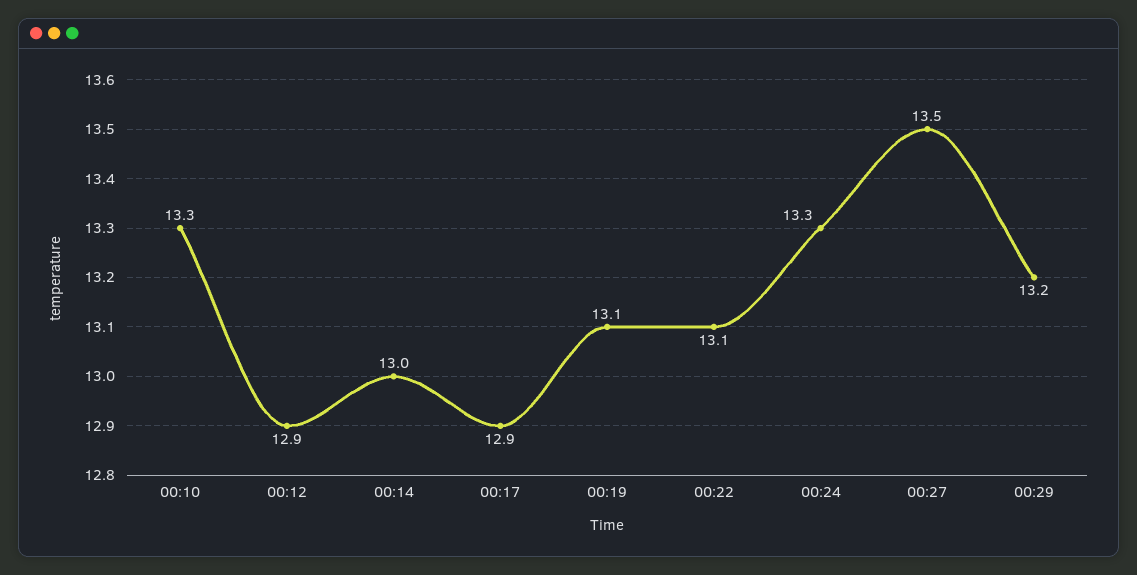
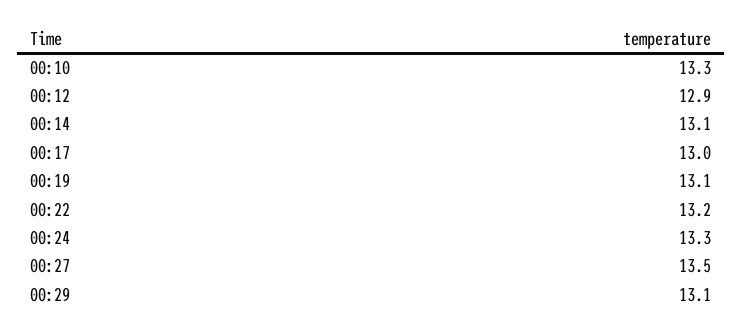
00:14: 13 -> 13.1
00:17: 12.9 -> 13
00:22: 13.1 -> 13.2
00:29: 13.2 -> 13.1

